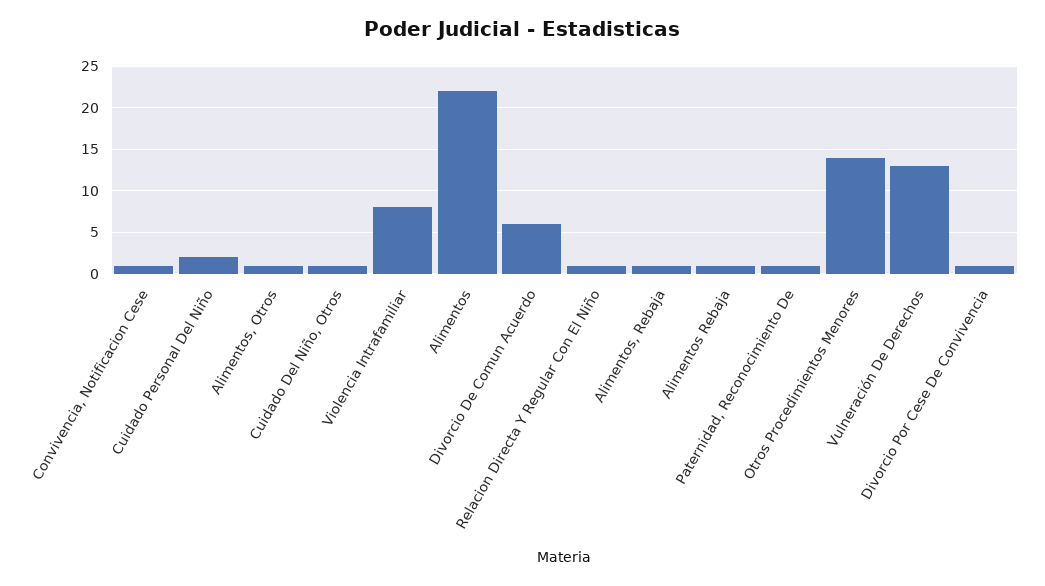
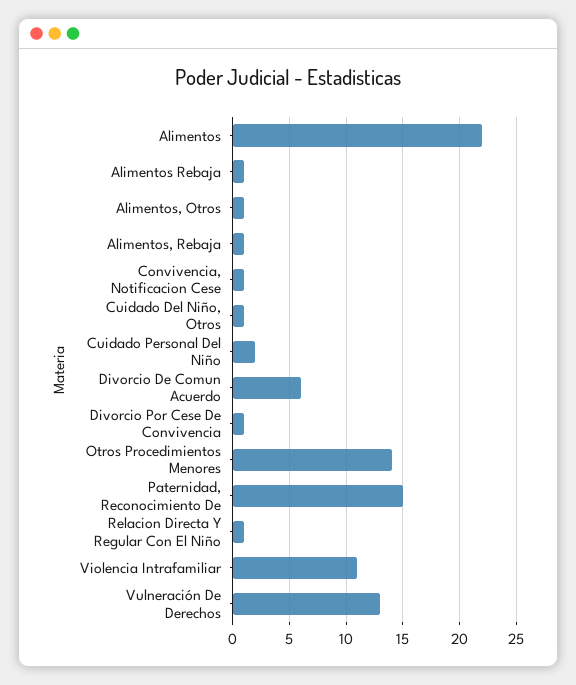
Violencia Intrafamiliar: 8 -> 11
Paternidad, Reconocimiento De: 1 -> 15

